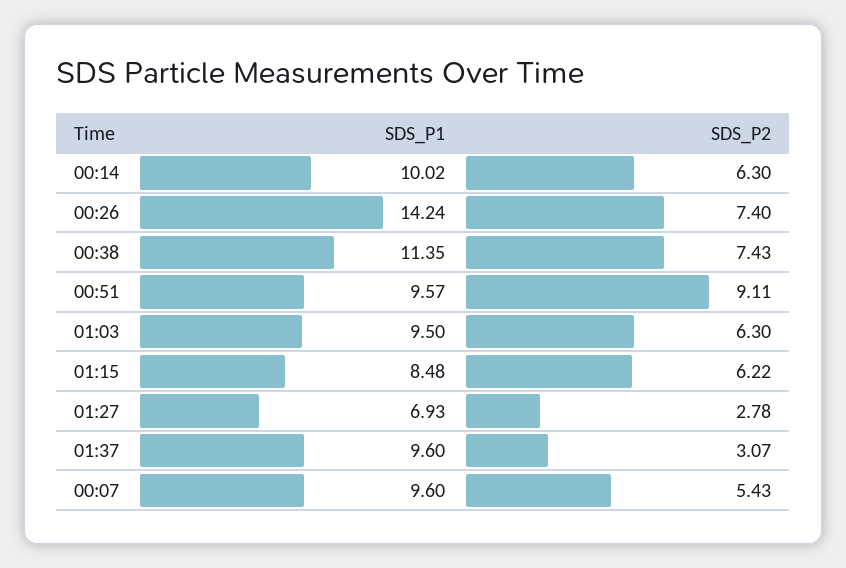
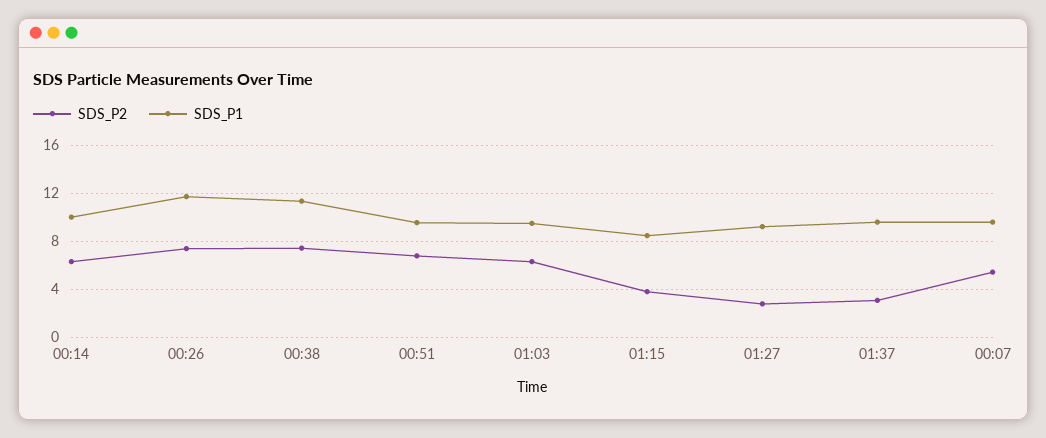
SDS_P1, 00:26: 14.24 -> 12
SDS_P2, 00:51: 9.11 -> 7
SDS_P2, 01:15: 6.22 -> 4
SDS_P1, 01:27: 6.93 -> 9

